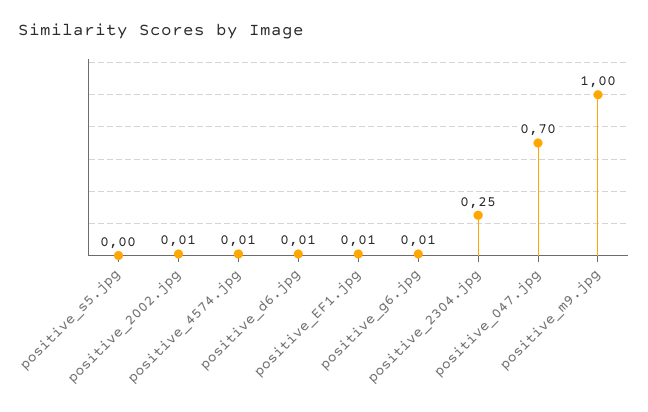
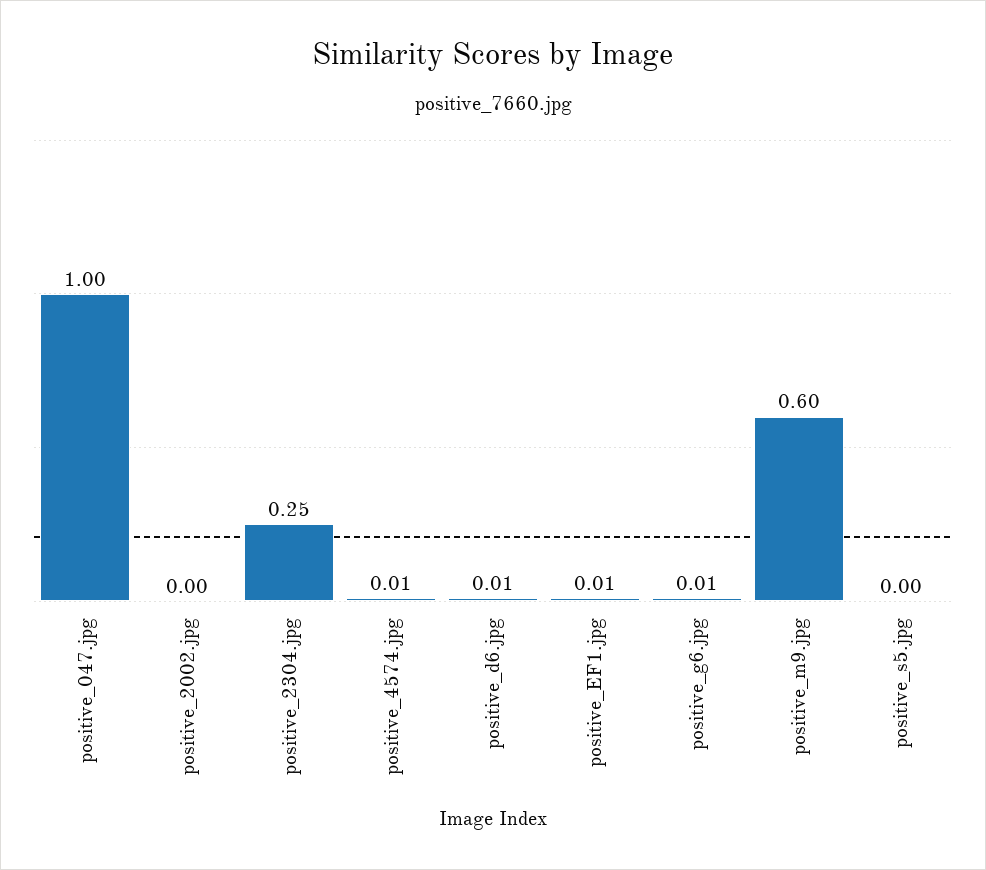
positive_2002.jpg: 0.01 -> 0
positive_047.jpg: 0.7 -> 1
positive_m9.jpg: 1 -> 0.6

